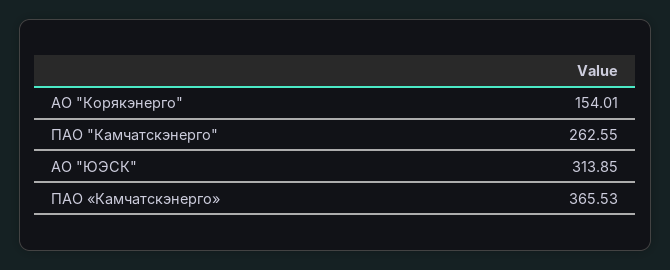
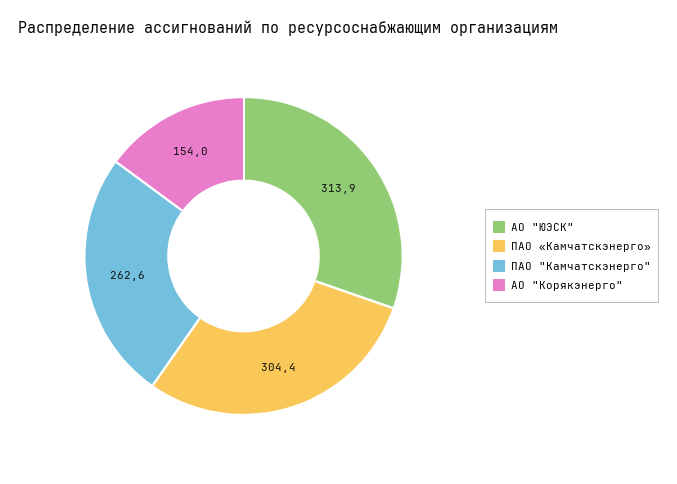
ПАО «Камчатскэнерго»: 365.53 -> 304.4

